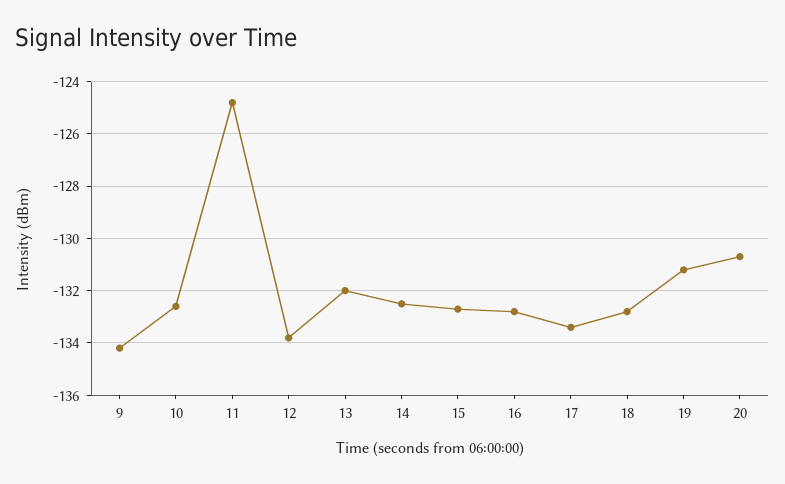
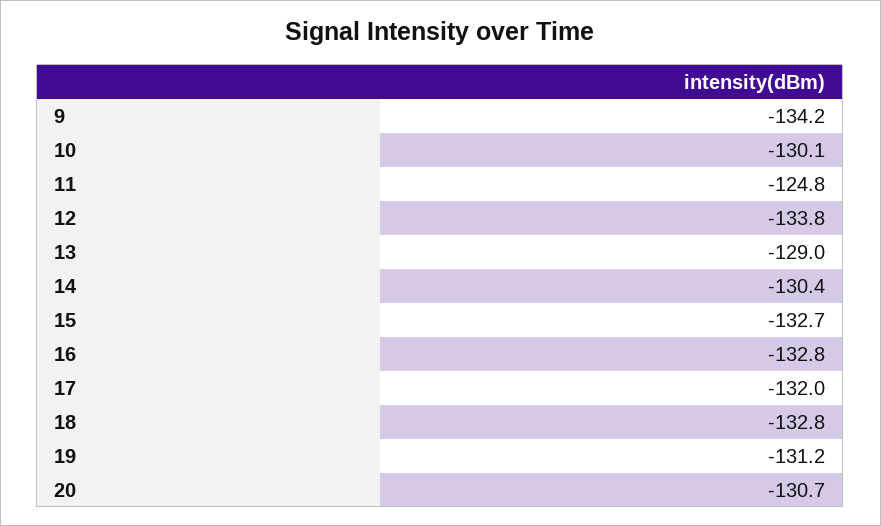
10: -132.5 -> -130.1
13: -132 -> -129
14: -132.5 -> -130.4
17: -133.5 -> -132

